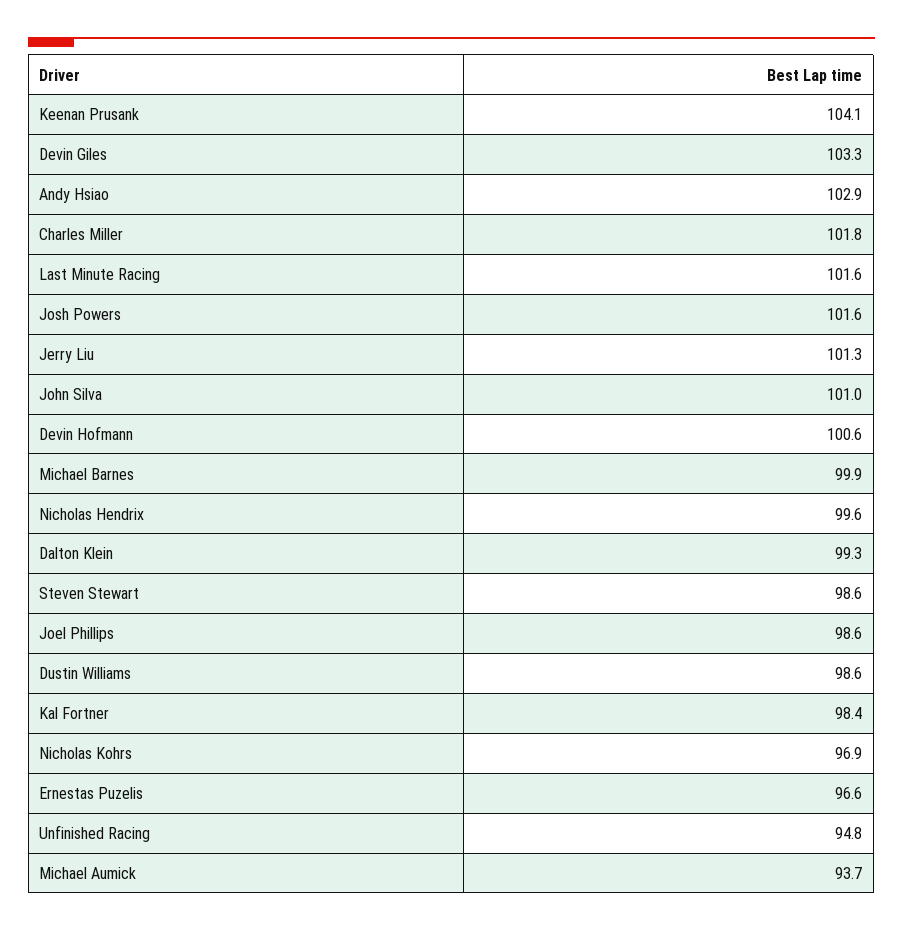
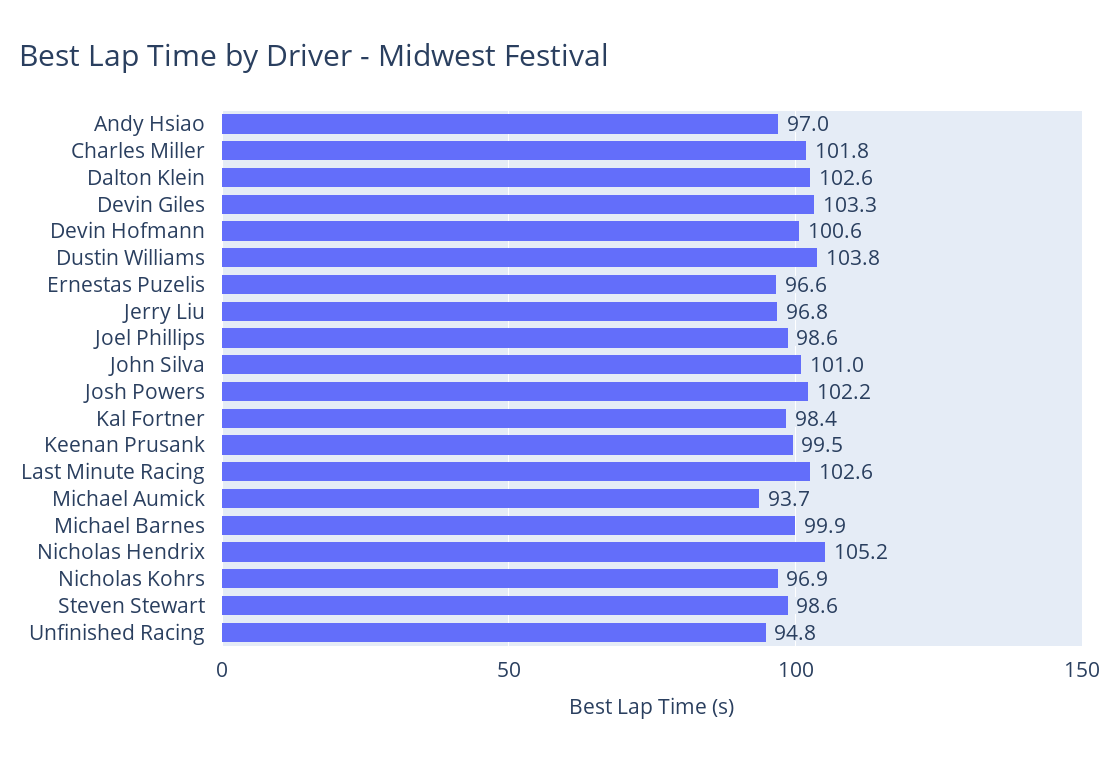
Keenan Prusank: 104.1 -> 99.5
Andy Hsiao: 102.9 -> 97
Last Minute Racing: 101.6 -> 102.6
Josh Powers: 101.6 -> 102.2
Jerry Liu: 101.3 -> 96.8
Nicholas Hendrix: 99.6 -> 105.2
Dalton Klein: 99.3 -> 102.6
Dustin Williams: 98.6 -> 103.8

